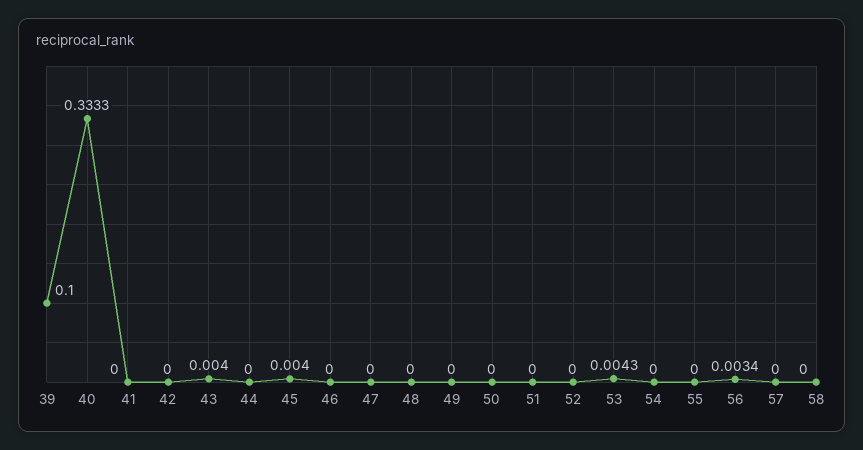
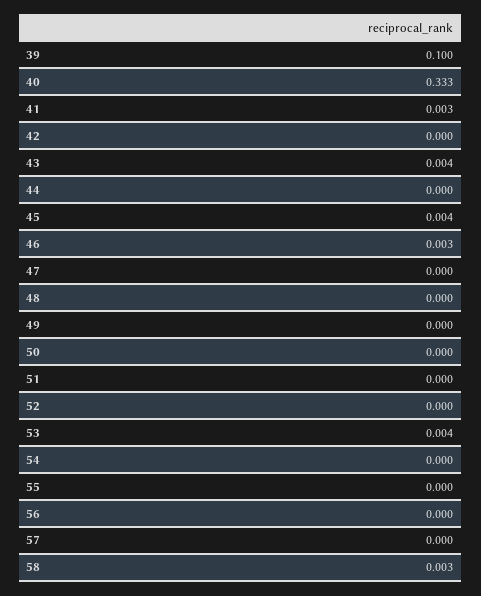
41: 0 -> 0.003
46: 0 -> 0.003
56: 0.0034 -> 0
58: 0 -> 0.003

